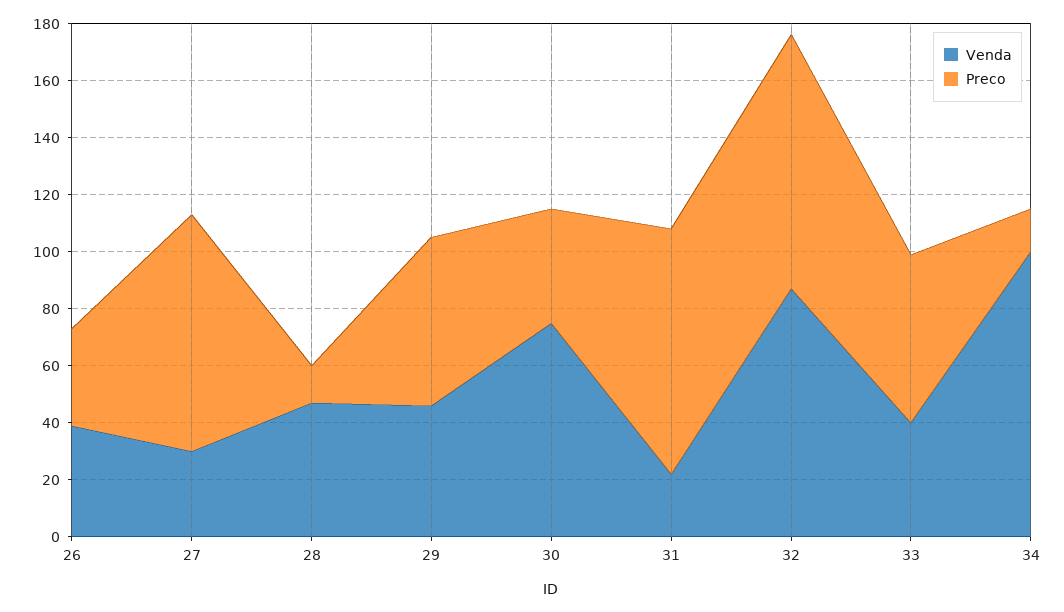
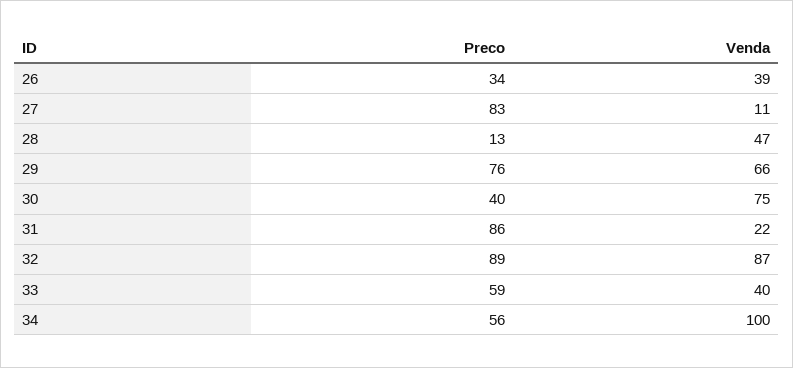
Venda, 27: 30 -> 11
Venda, 29: 45 -> 66
Preco, 29: 60 -> 76
Preco, 34: 15 -> 56

